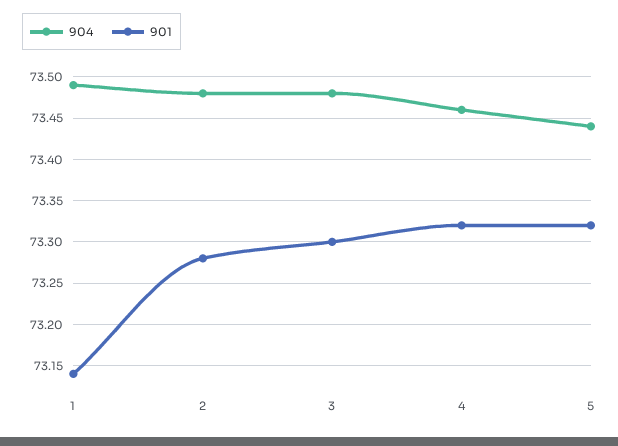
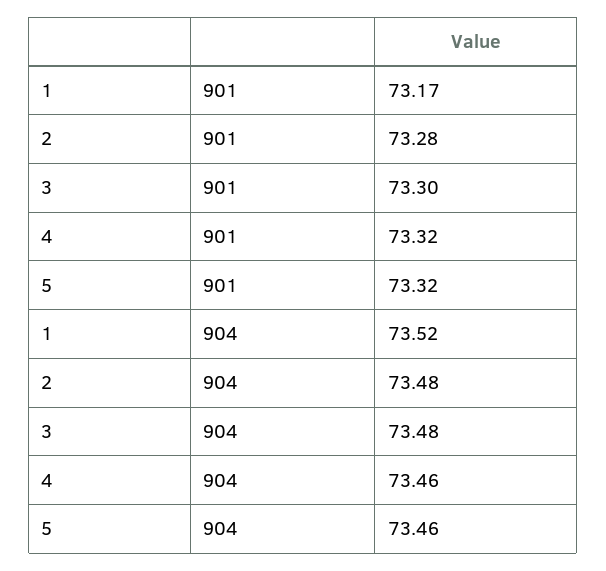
904, 1: 73.49 -> 73.52
901, 1: 73.14 -> 73.17
904, 5: 73.44 -> 73.46

